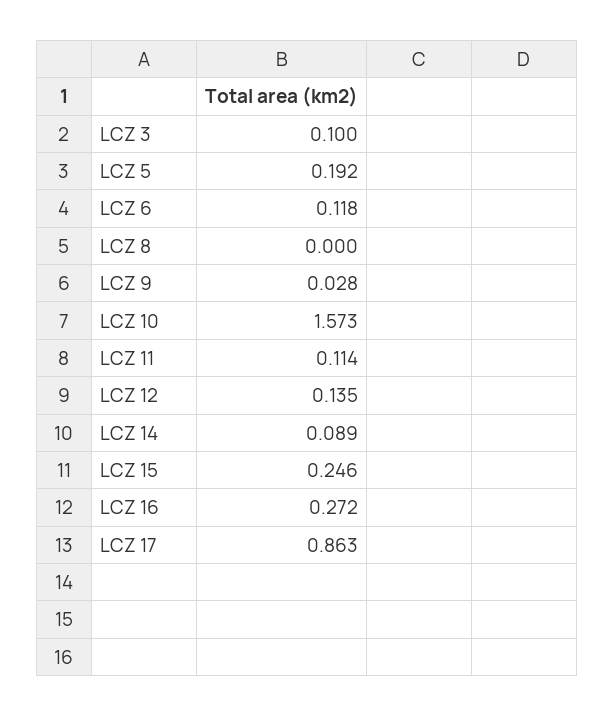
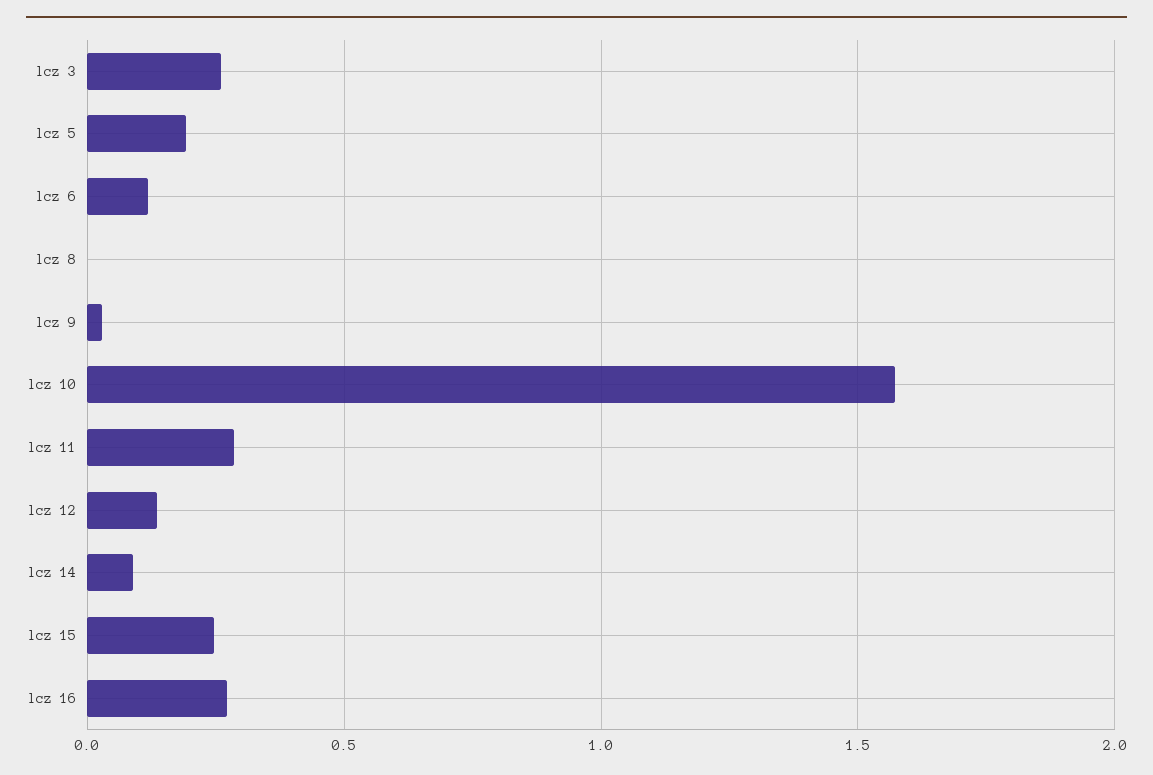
LCZ 3: 0.1 -> 0.25
LCZ 11: 0.114 -> 0.3
LCZ 17: 0.863 -> none

